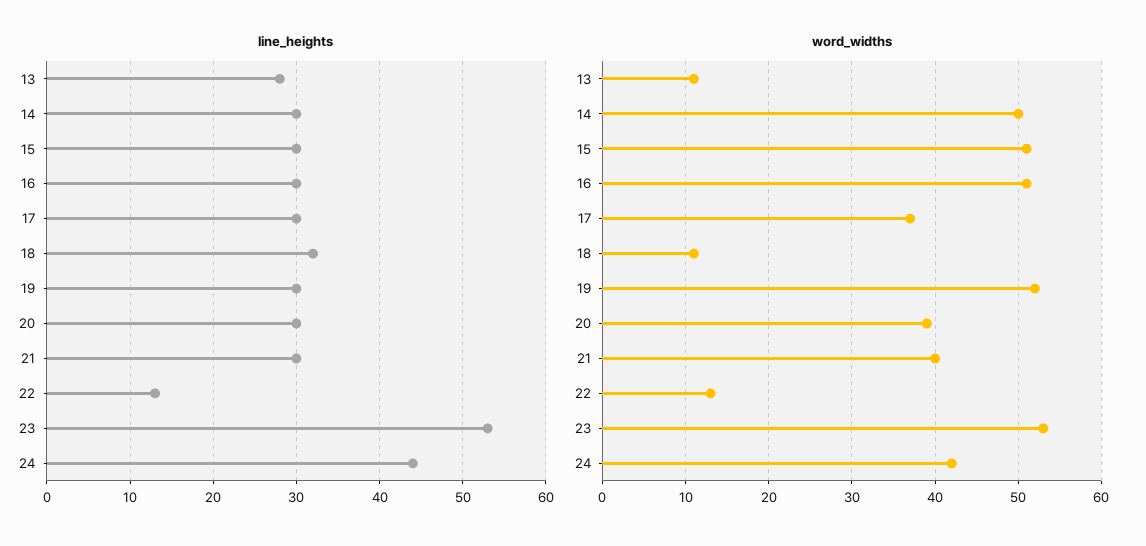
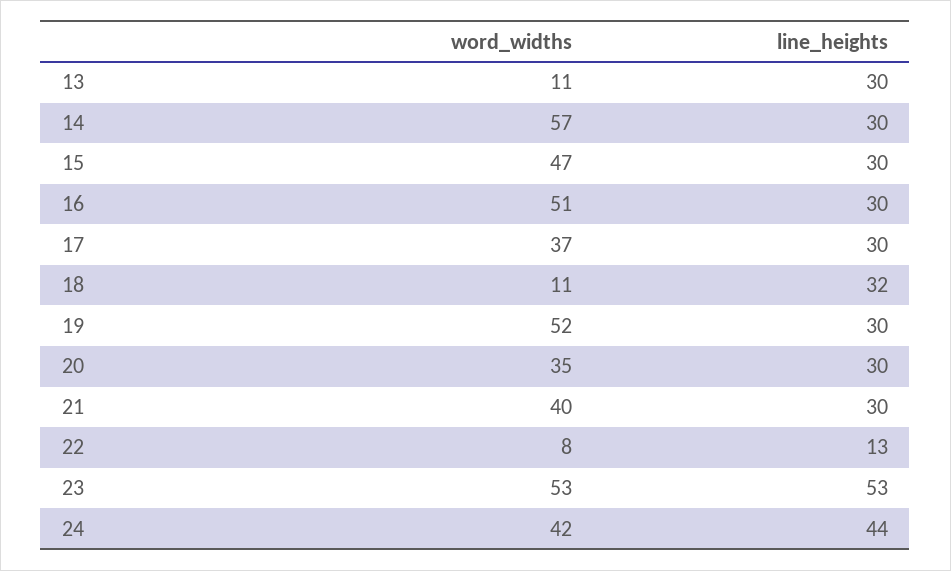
line_heights, 13: 28 -> 30
word_widths, 14: 50 -> 57
word_widths, 15: 51 -> 47
word_widths, 20: 39 -> 35
word_widths, 22: 13 -> 8

